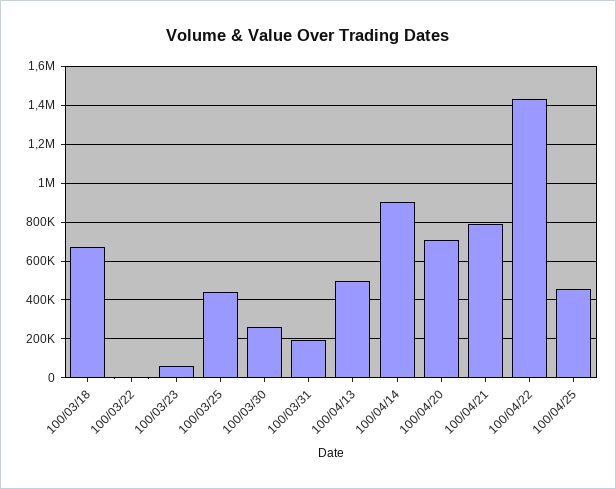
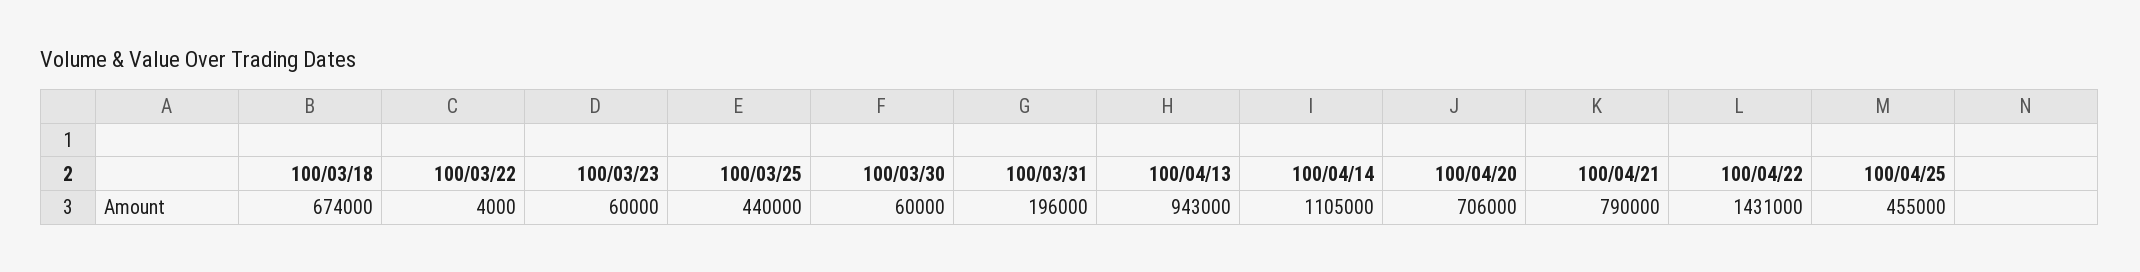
100/03/30: 250000 -> 60000
100/04/13: 500000 -> 943000
100/04/14: 900000 -> 1105000

